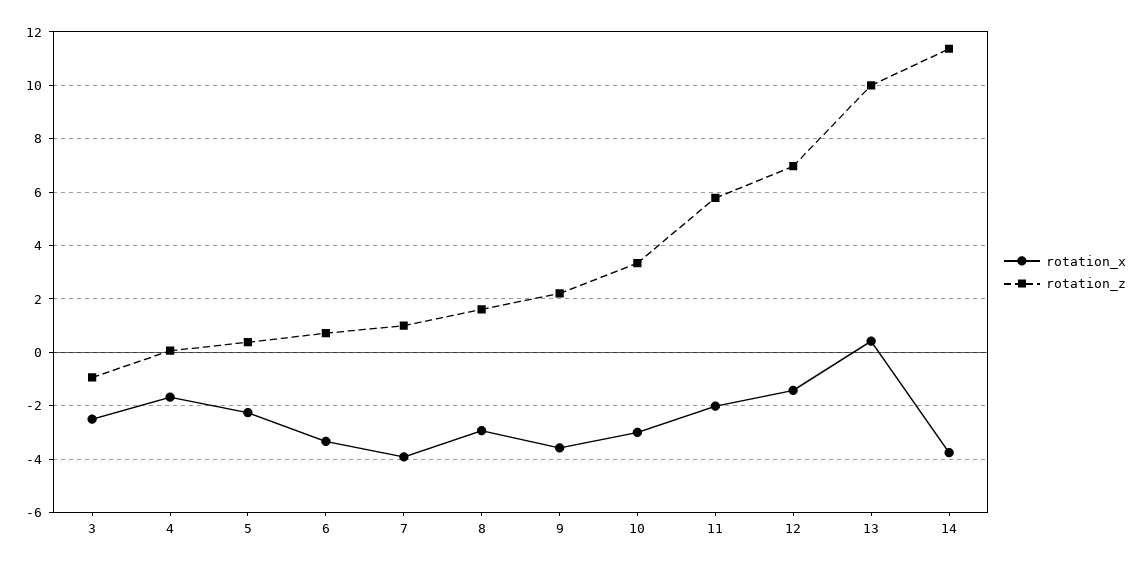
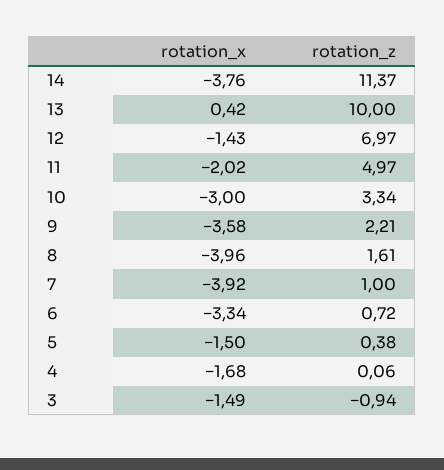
rotation_x, 3: -2.5 -> -1.49
rotation_x, 5: -2.25 -> -1.5
rotation_x, 8: -3 -> -3.96
rotation_z, 11: 5.75 -> 4.97

